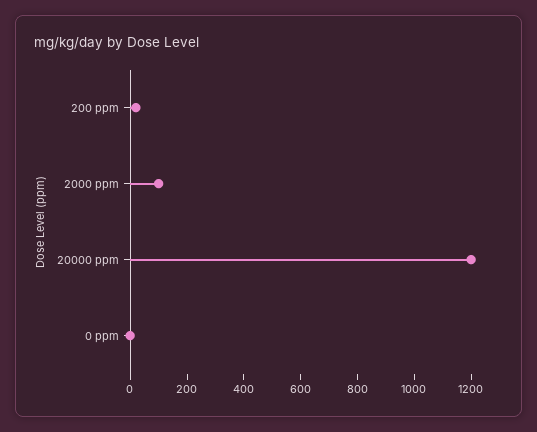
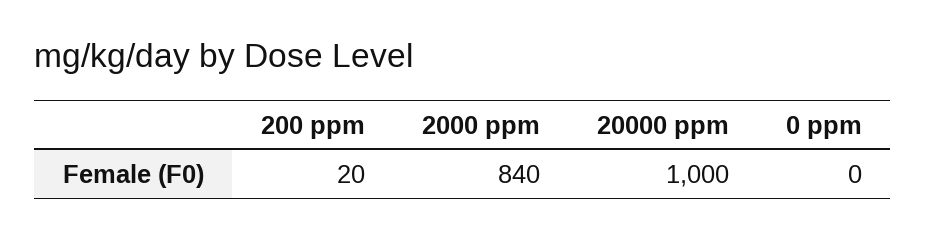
2000 ppm: 100 -> 840
20000 ppm: 1200 -> 1000

